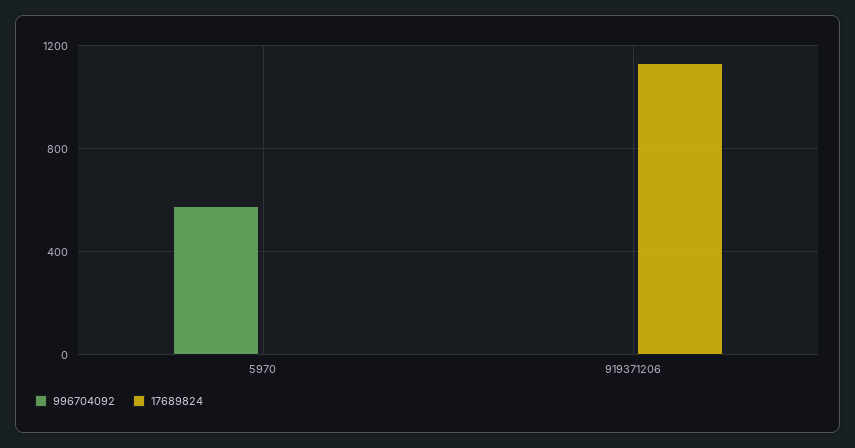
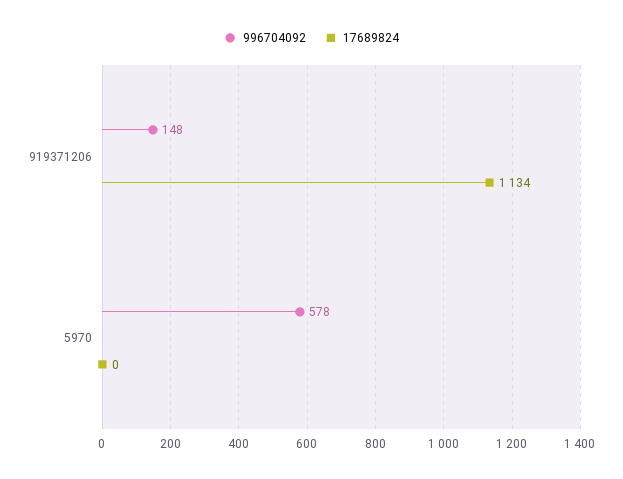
996704092, 919371206: 0 -> 148

